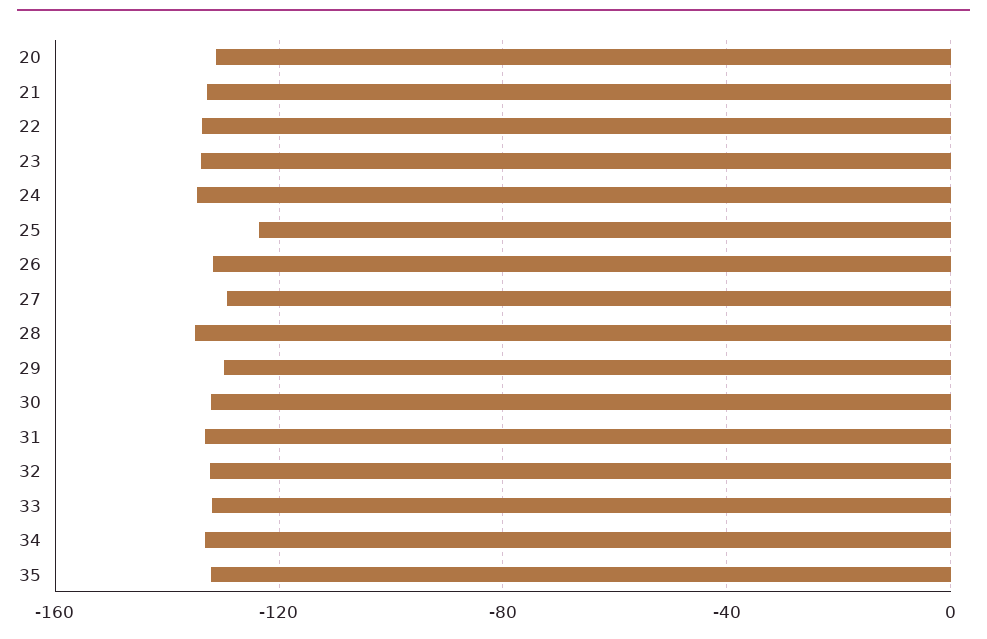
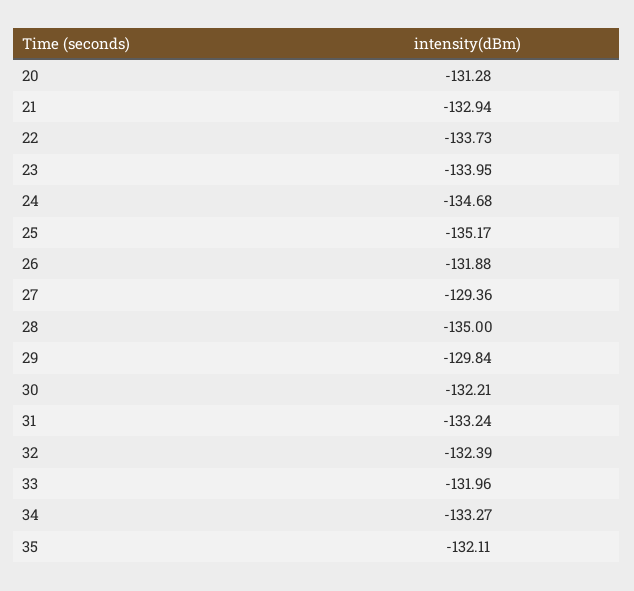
25: -125 -> -135.17

